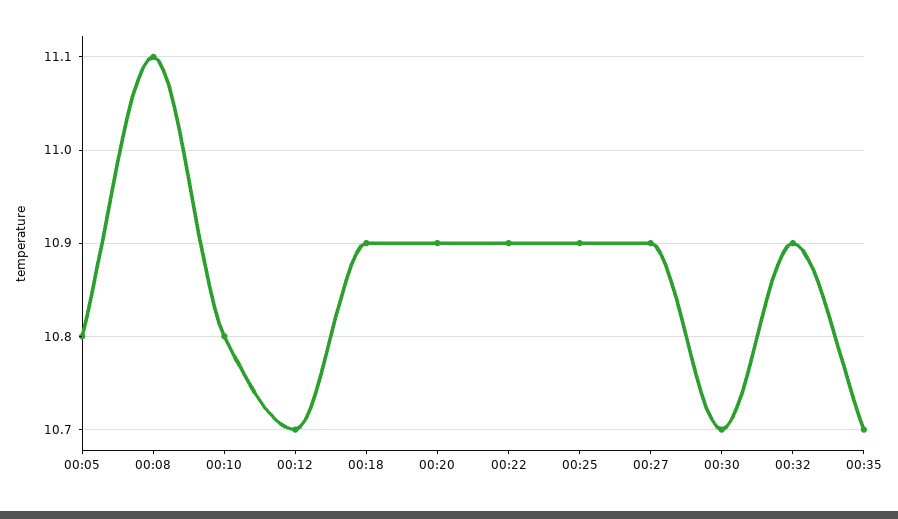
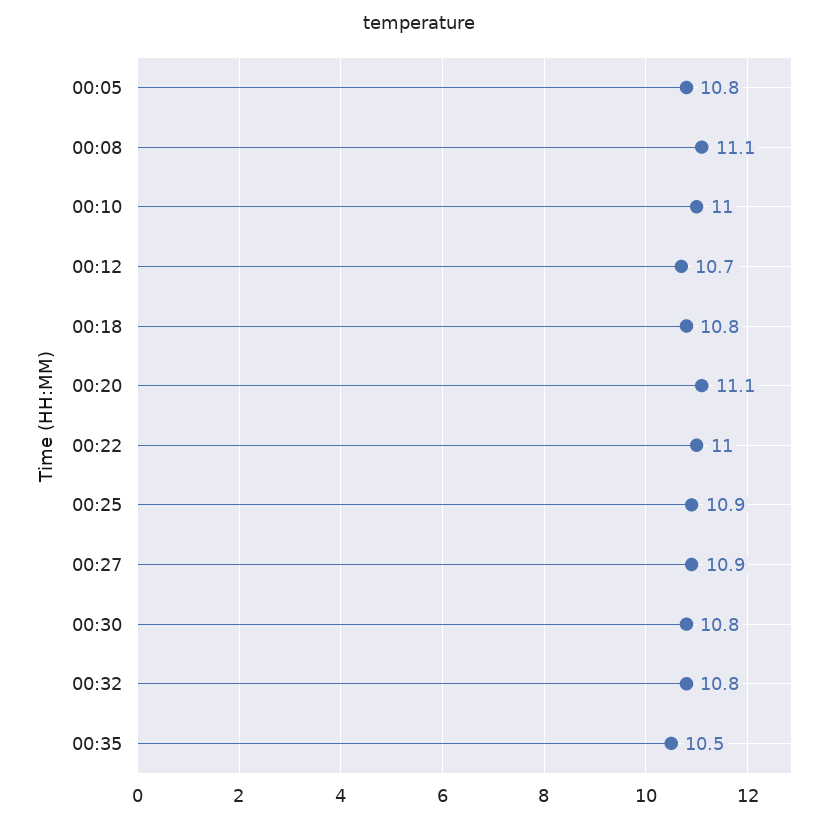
00:10: 10.8 -> 11
00:18: 10.9 -> 10.8
00:20: 10.9 -> 11.1
00:22: 10.9 -> 11
00:30: 10.7 -> 10.8
00:32: 10.9 -> 10.8
00:35: 10.7 -> 10.5

